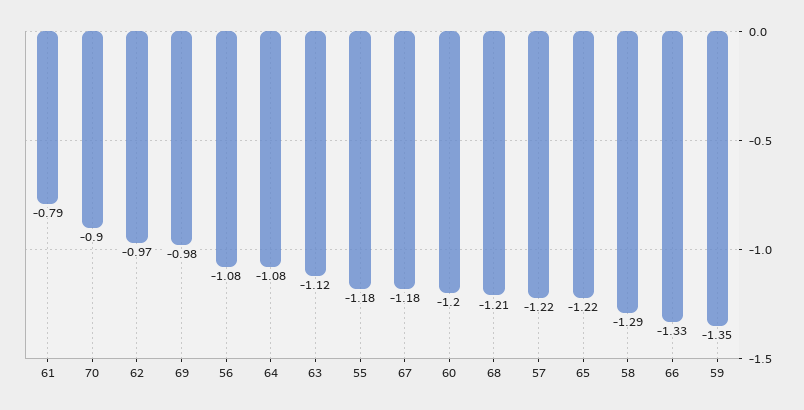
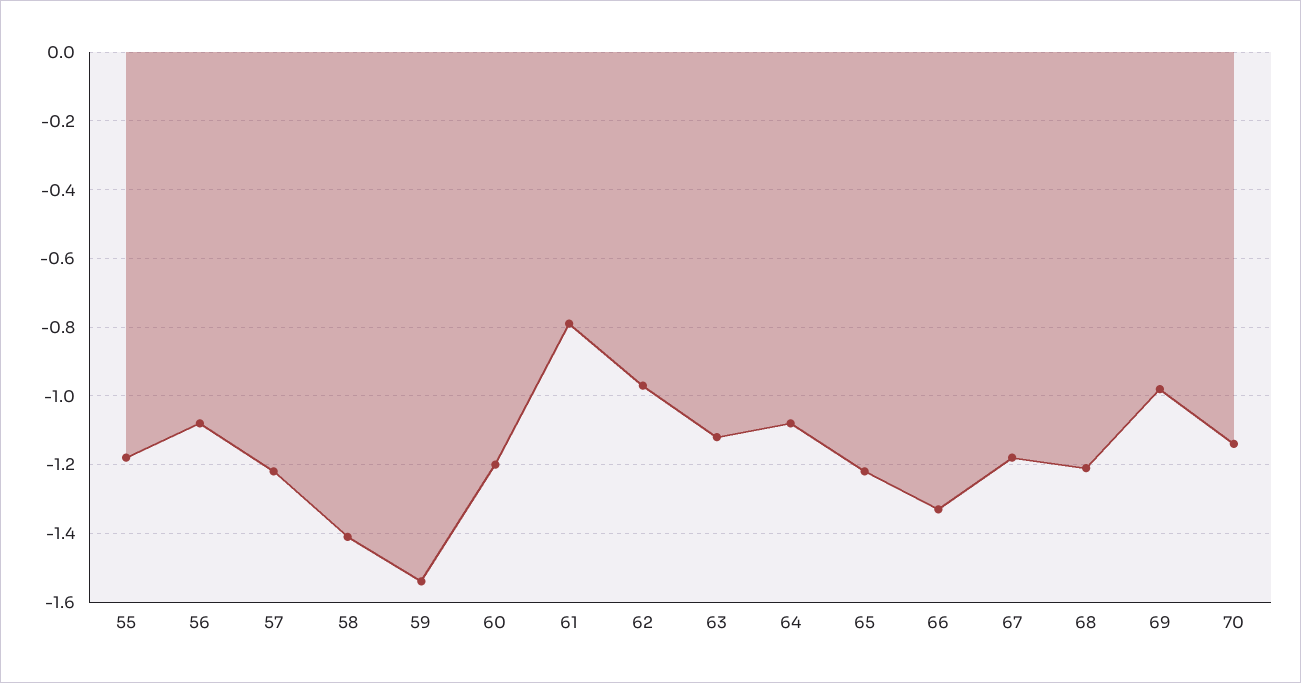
70: -0.9 -> -1.15
58: -1.29 -> -1.4
59: -1.35 -> -1.55

